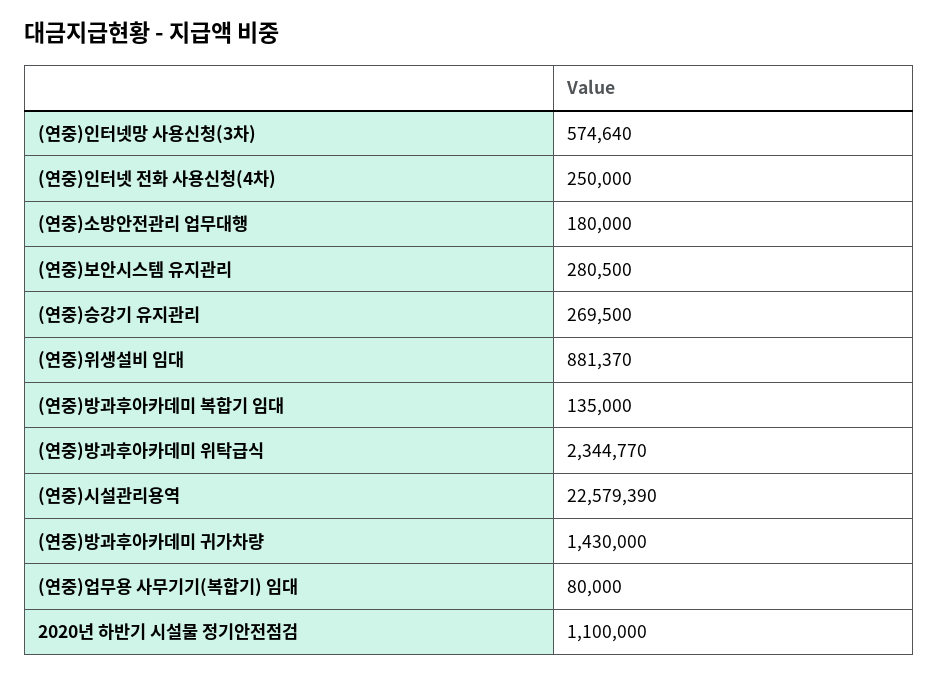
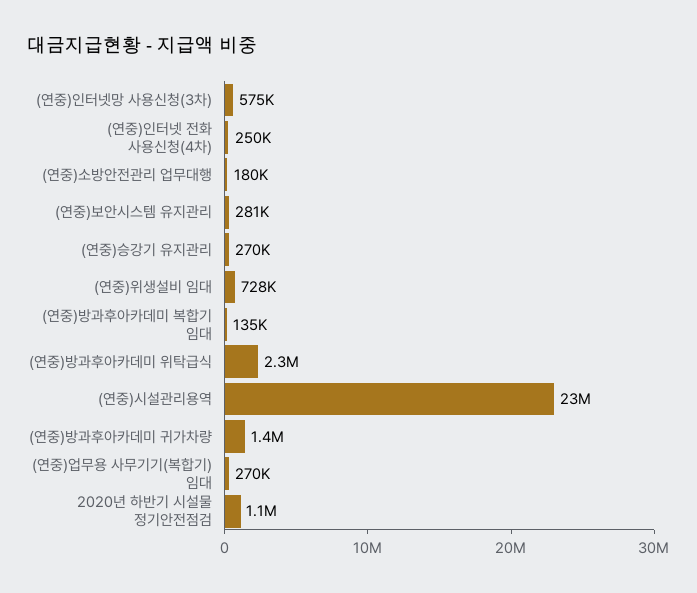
(연중)위생설비 임대: 881370 -> 728000
(연중)업무용 사무기기(복합기) 임대: 80000 -> 270000

